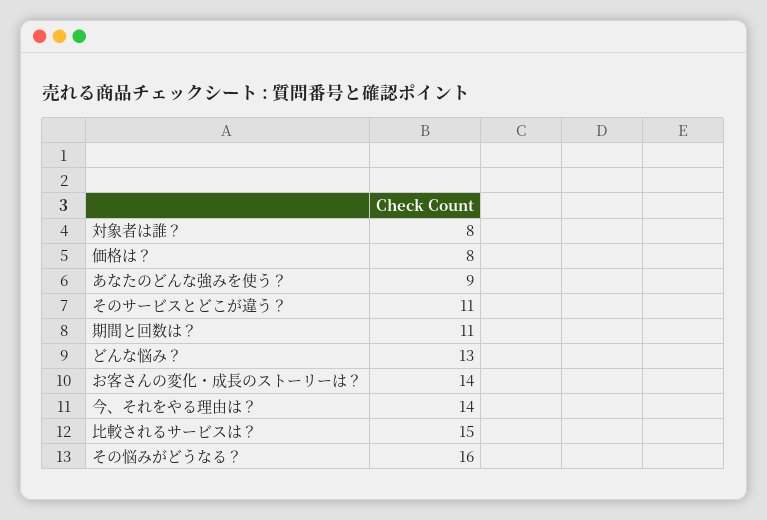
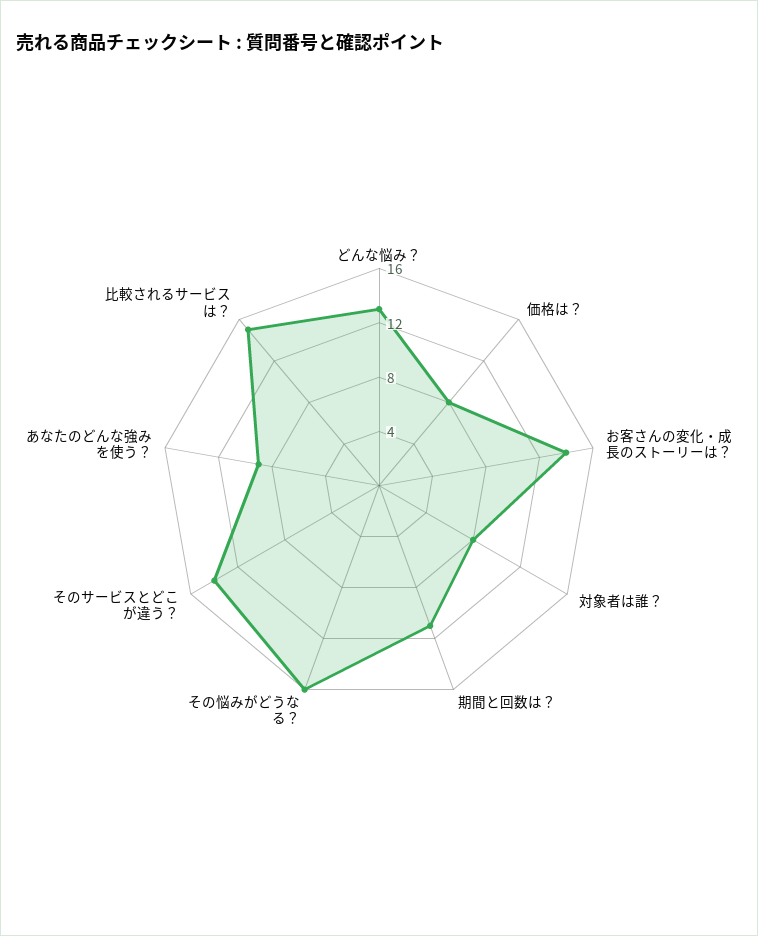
そのサービスとどこが違う？: 11 -> 14
今、それをやる理由は？: 14 -> none

